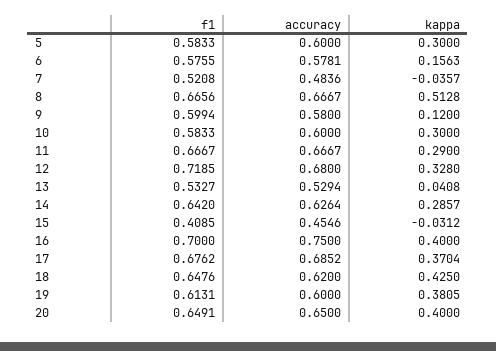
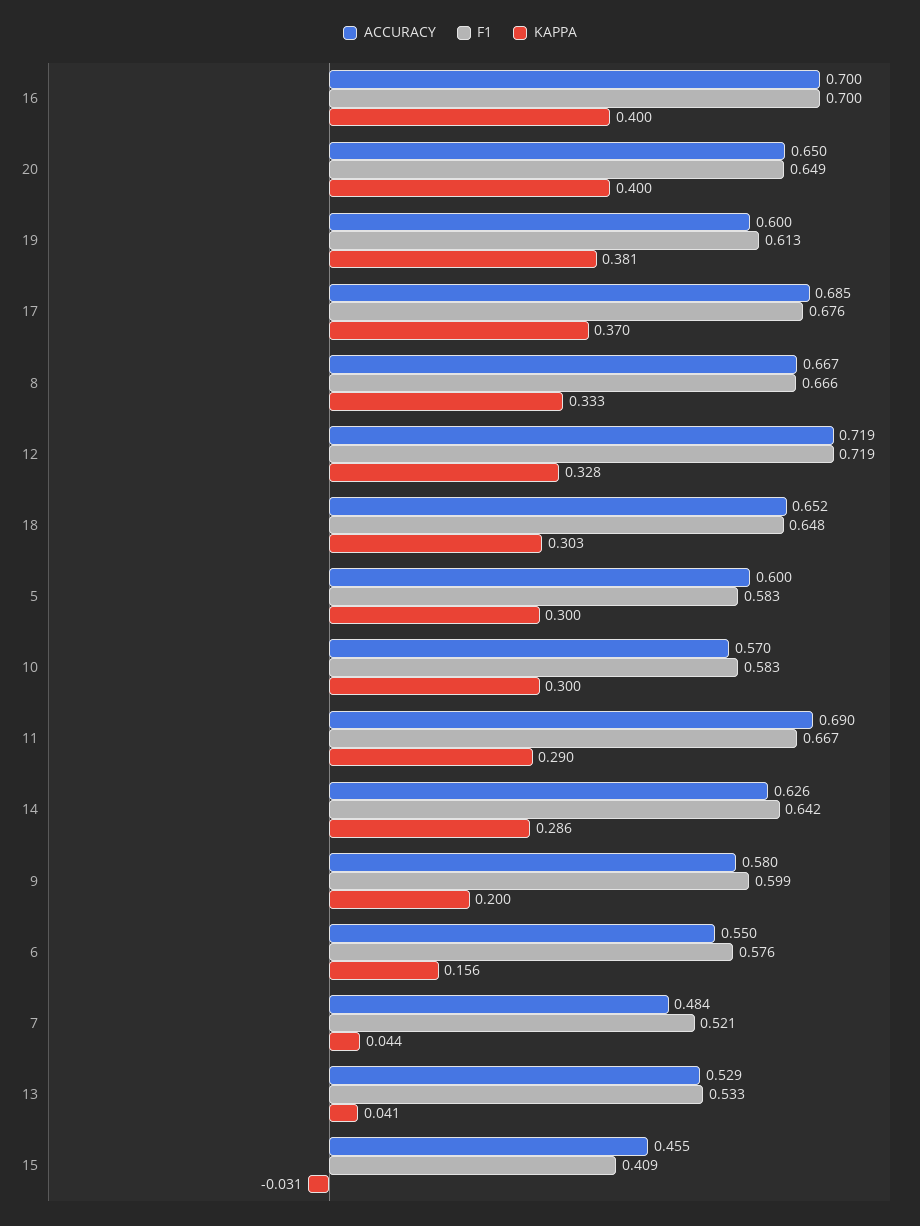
accuracy, 6: 0.5781 -> 0.55
kappa, 7: -0.0357 -> 0.044
kappa, 8: 0.5128 -> 0.333
kappa, 9: 0.12 -> 0.2
accuracy, 10: 0.6 -> 0.57
accuracy, 11: 0.6667 -> 0.69
accuracy, 12: 0.68 -> 0.719
accuracy, 16: 0.75 -> 0.7
accuracy, 18: 0.62 -> 0.652
kappa, 18: 0.425 -> 0.303

